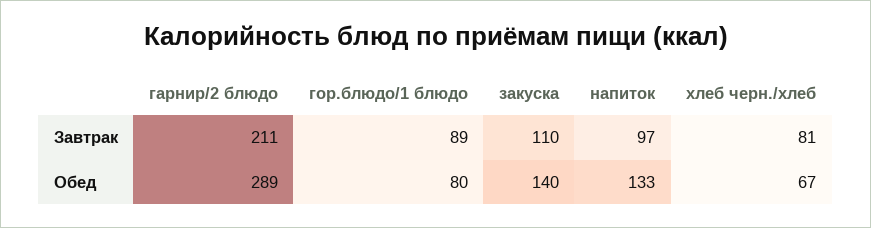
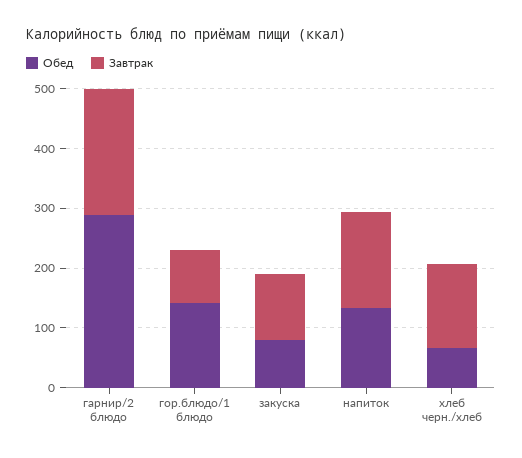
Завтрак, напиток: 97 -> 160
Завтрак, хлеб черн./хлеб: 81 -> 140
Обед, гор.блюдо/1 блюдо: 80 -> 140
Обед, закуска: 140 -> 80

